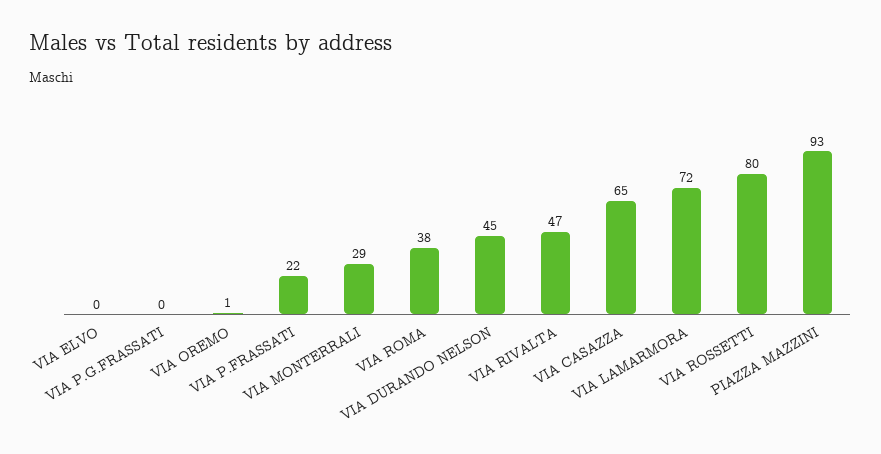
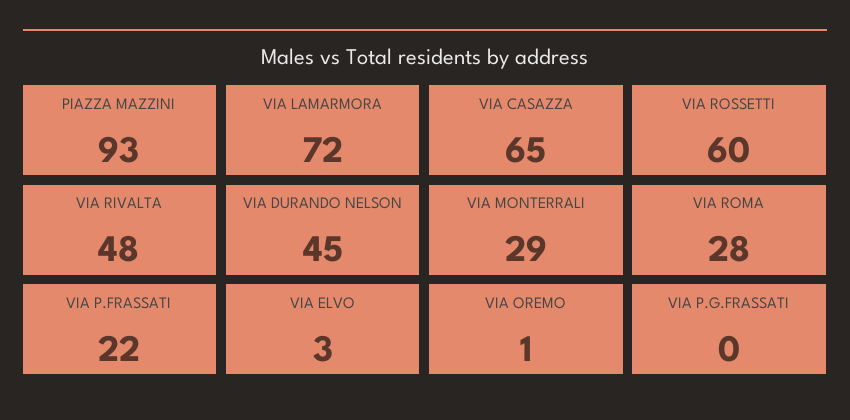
VIA ELVO: 0 -> 3
VIA ROMA: 38 -> 28
VIA RIVALTA: 47 -> 48
VIA ROSSETTI: 80 -> 60

